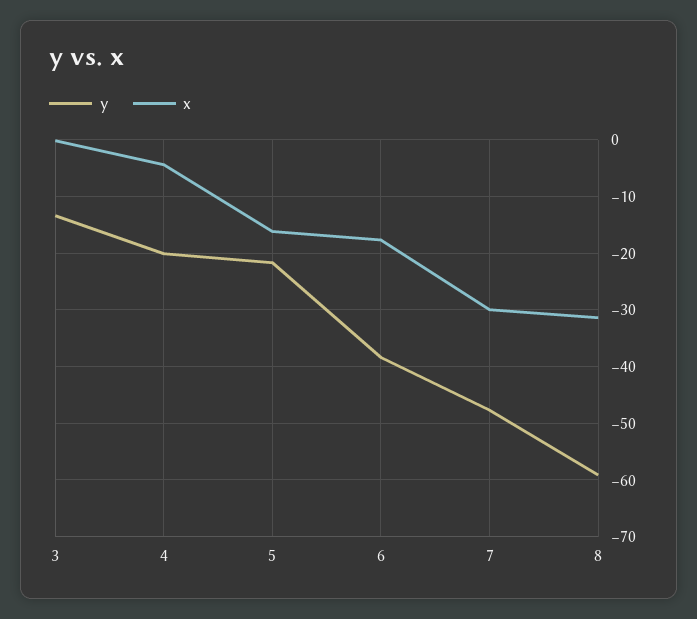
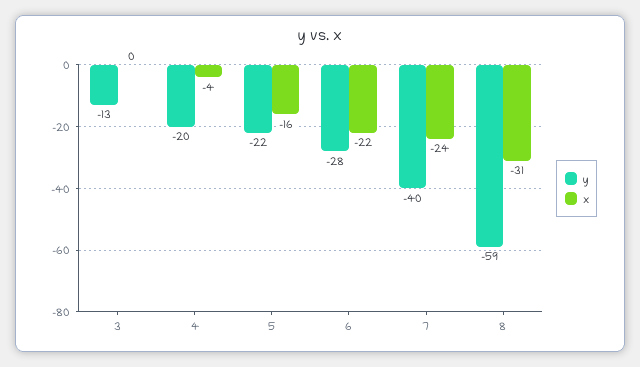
y, 6: -38 -> -28
x, 6: -18 -> -22
y, 7: -48 -> -40
x, 7: -30 -> -24

